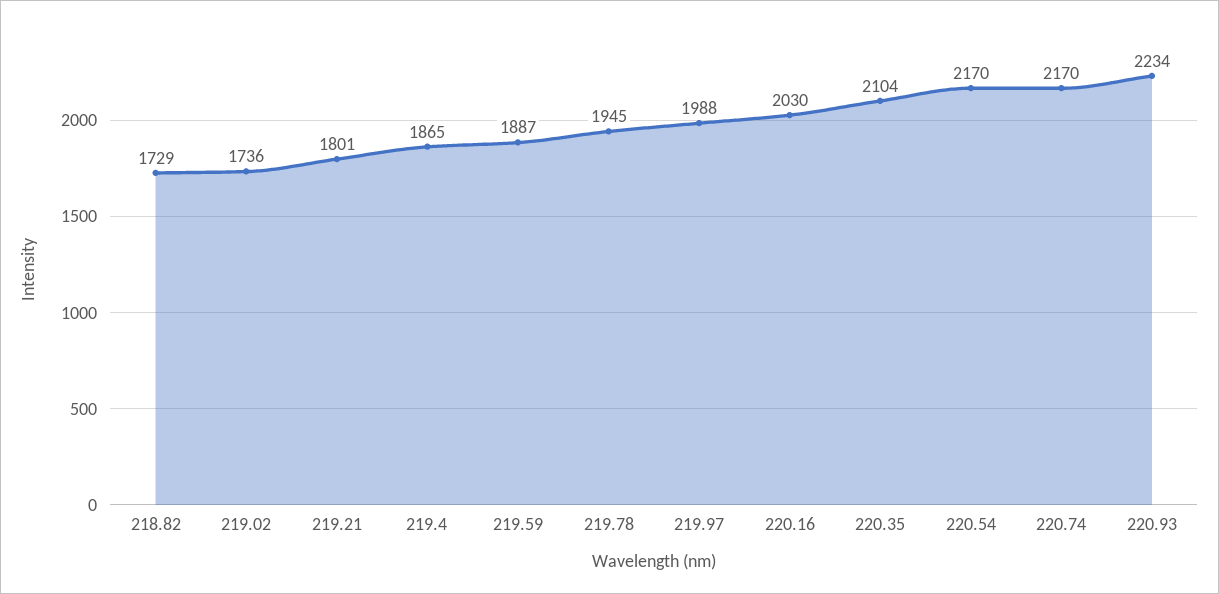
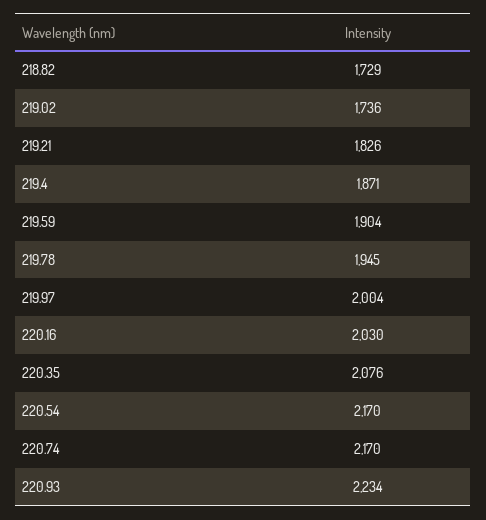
219.21: 1801 -> 1826
219.4: 1865 -> 1871
219.59: 1887 -> 1904
219.97: 1988 -> 2004
220.35: 2104 -> 2076

